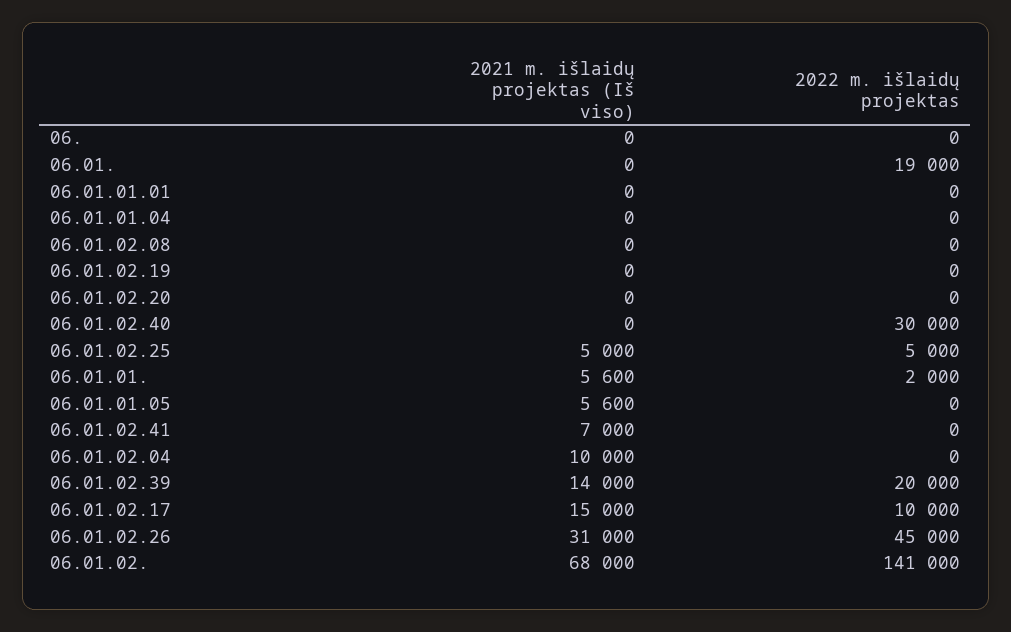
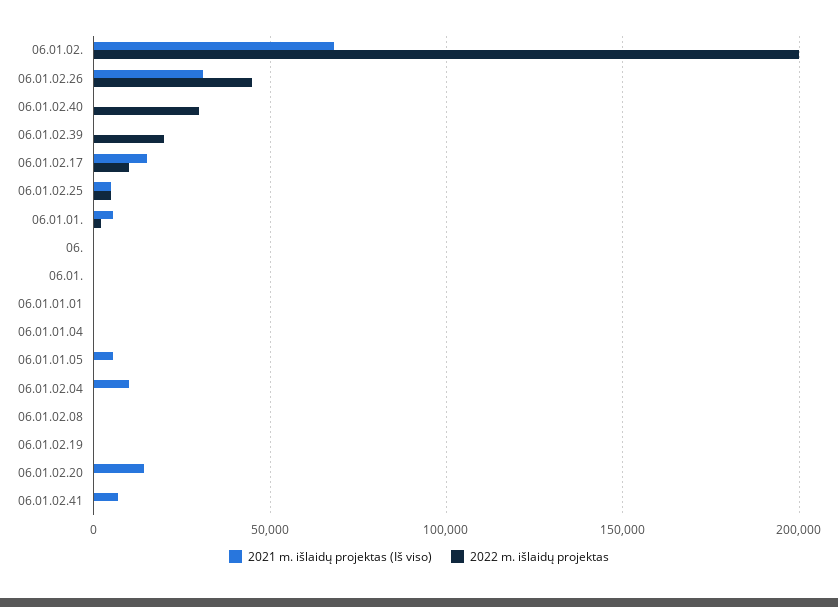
2022 m. išlaidų projektas, 06.01.: 19000 -> 0
2021 m. išlaidų projektas (Iš viso), 06.01.02.20: 0 -> 15000
2021 m. išlaidų projektas (Iš viso), 06.01.02.39: 14000 -> 0
2022 m. išlaidų projektas, 06.01.02.: 141000 -> 200000

